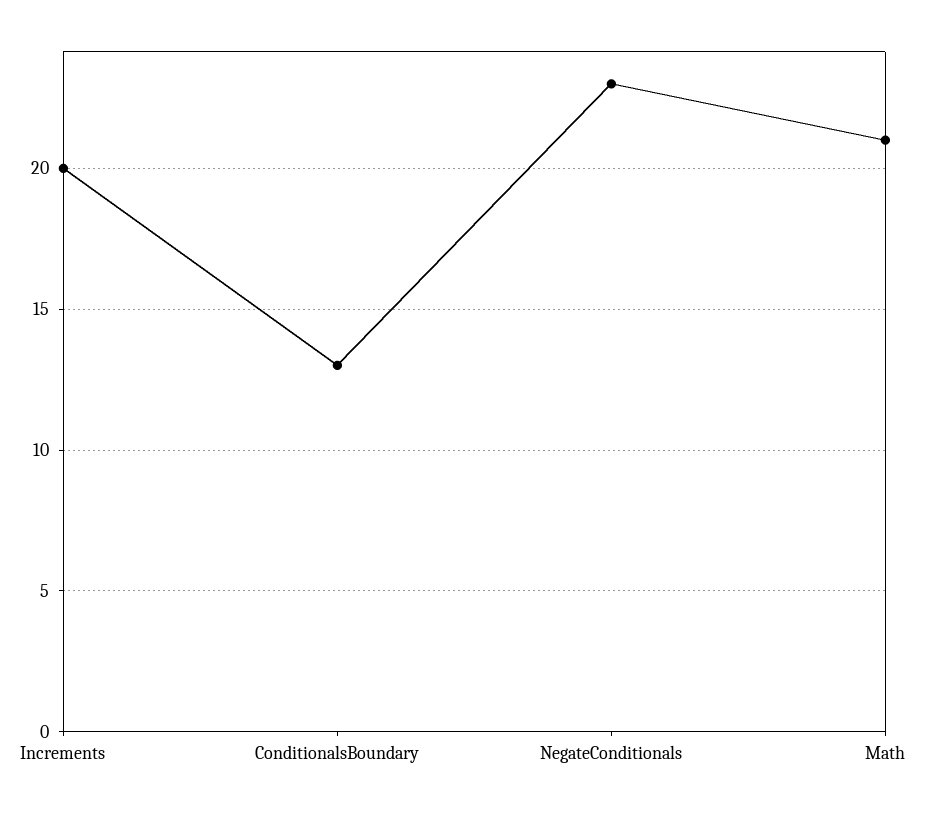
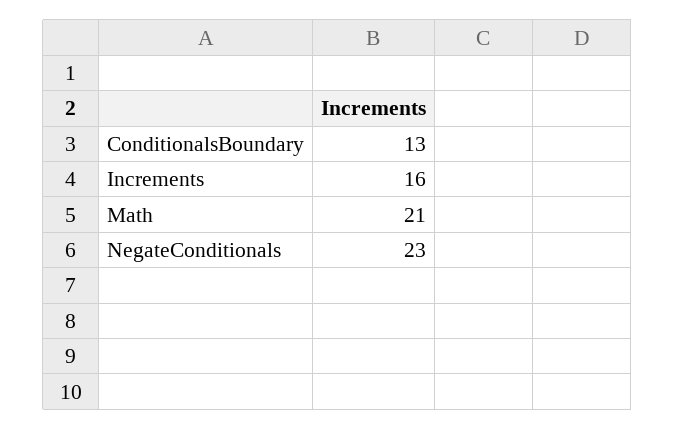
Increments: 20 -> 16

